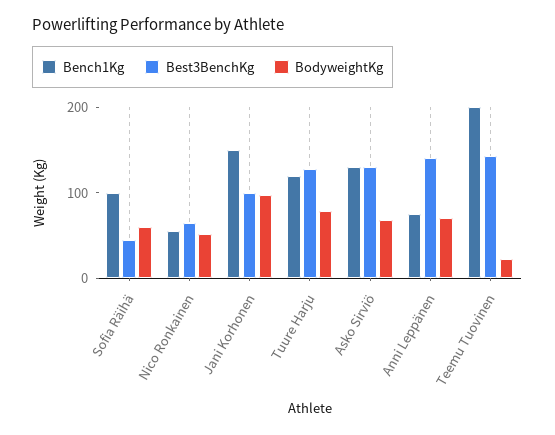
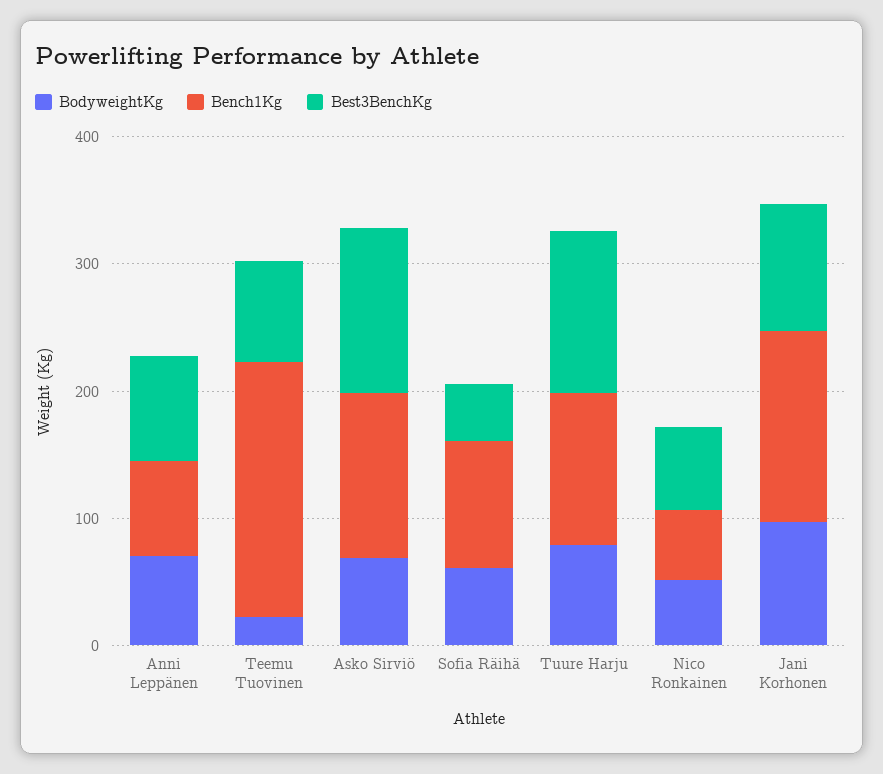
Best3BenchKg, Anni Leppänen: 140 -> 80
Best3BenchKg, Teemu Tuovinen: 140 -> 80

